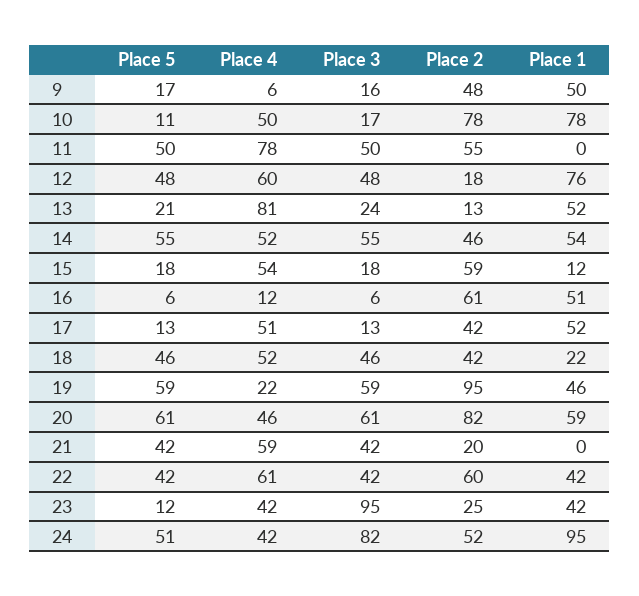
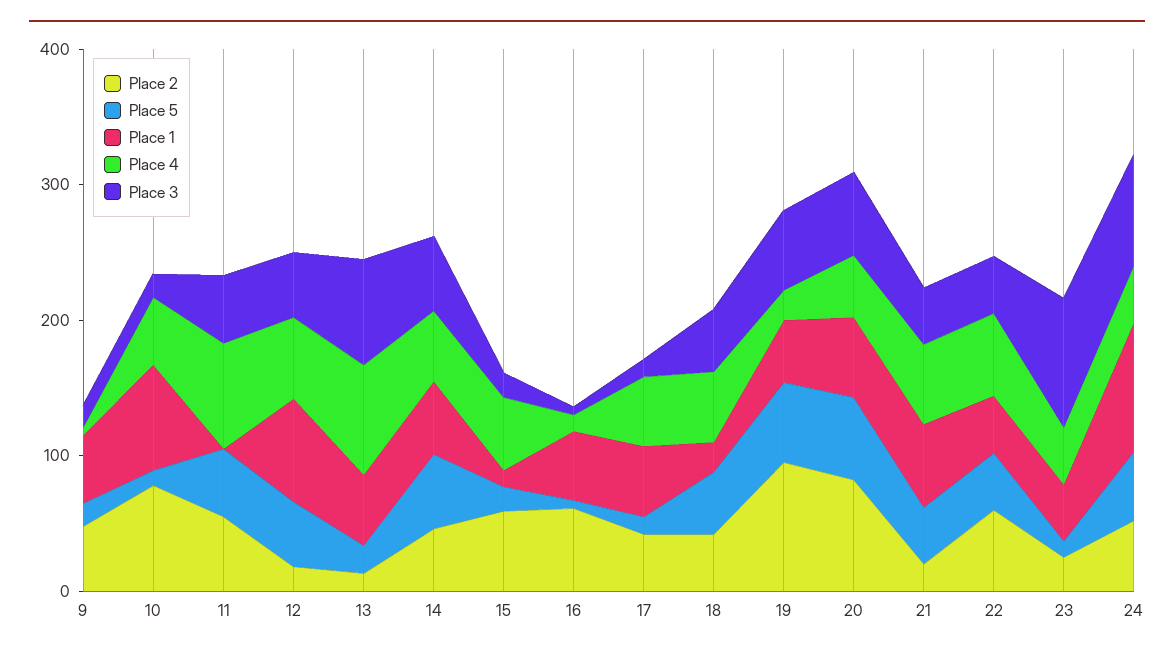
Place 3, 13: 24 -> 80
Place 1, 21: 0 -> 60

